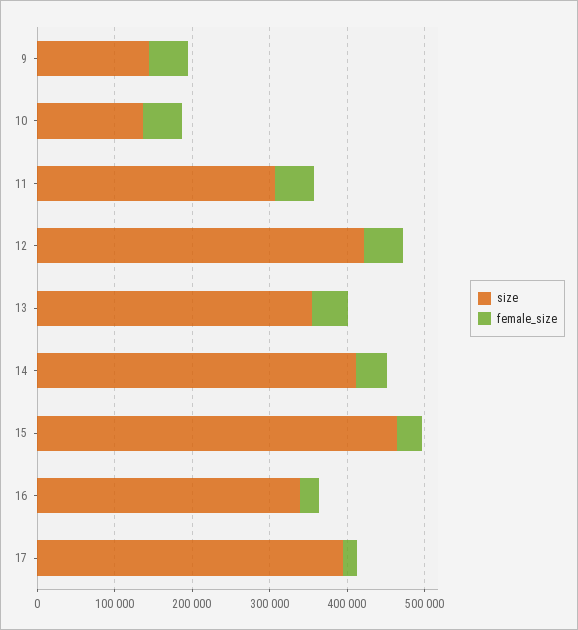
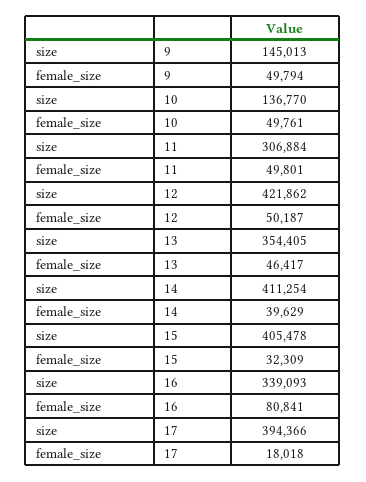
size, 15: 460000 -> 405478
female_size, 16: 20000 -> 80841

